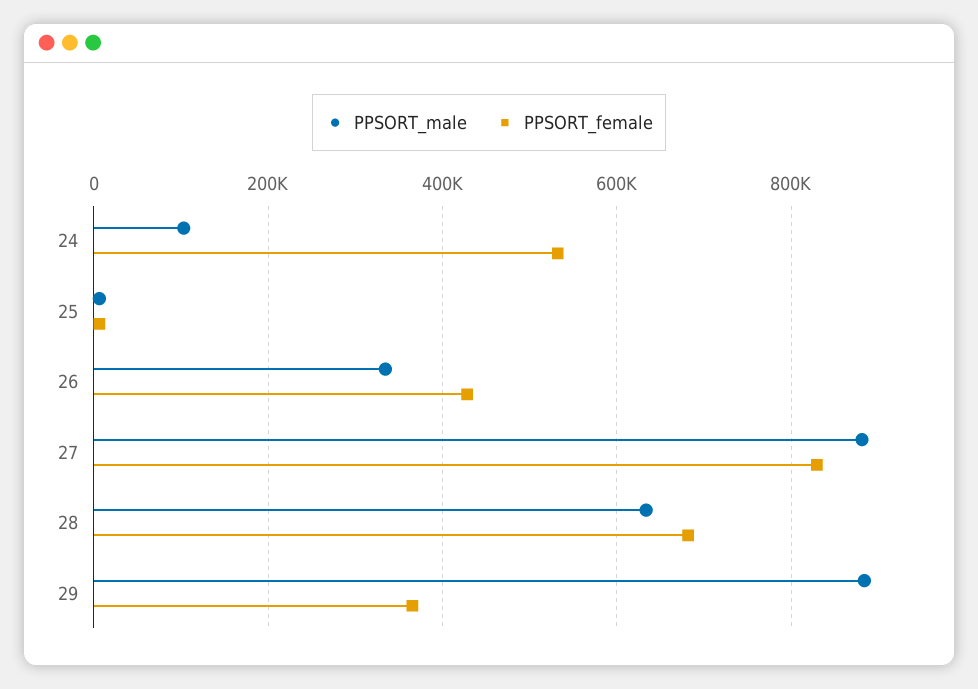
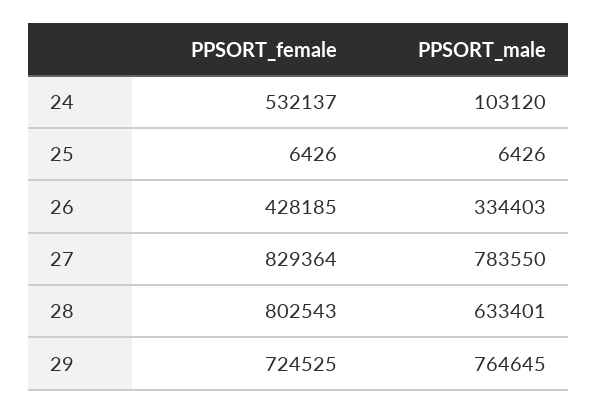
PPSORT_male, 27: 880000 -> 783550
PPSORT_female, 28: 680000 -> 802543
PPSORT_male, 29: 880000 -> 764645
PPSORT_female, 29: 360000 -> 724525

